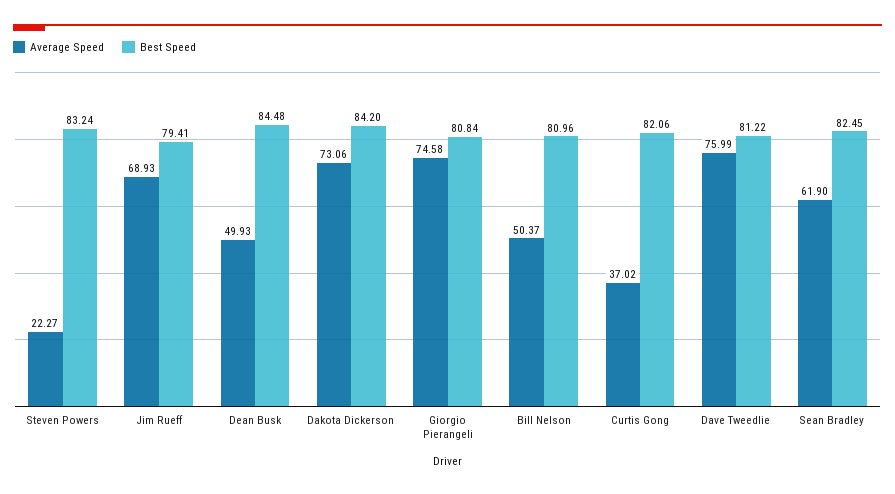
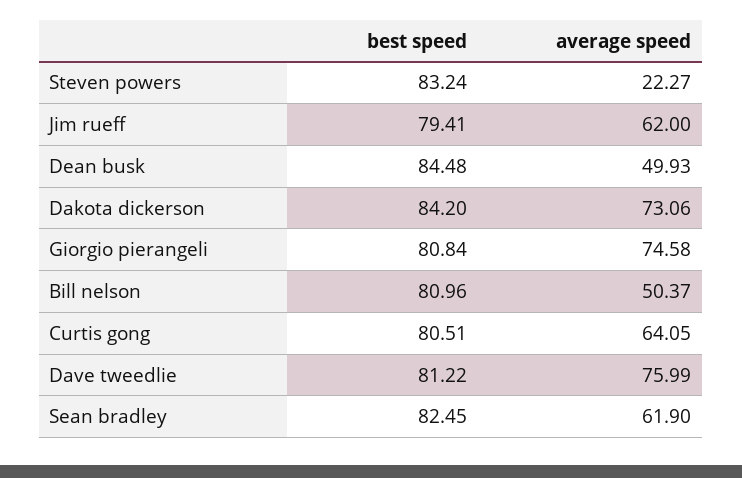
Average Speed, Jim Rueff: 68.93 -> 62
Average Speed, Curtis Gong: 37.02 -> 64.05
Best Speed, Curtis Gong: 82.06 -> 80.51

